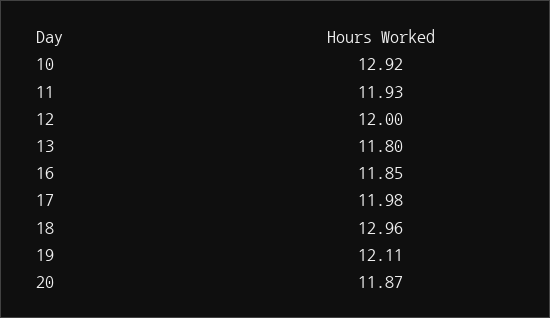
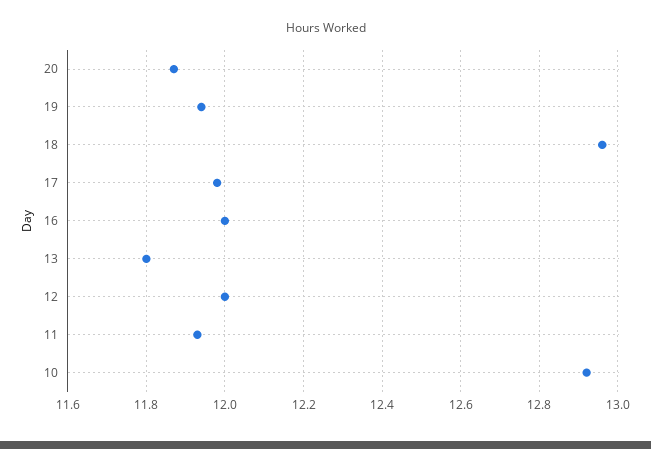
16: 11.85 -> 12
19: 12.11 -> 11.95

